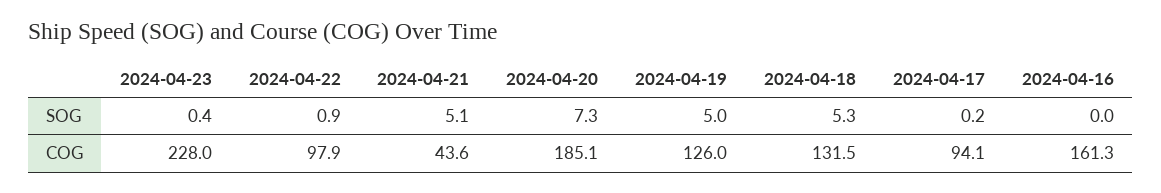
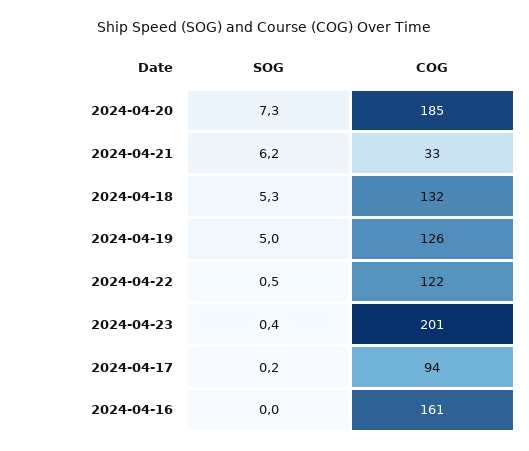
2024-04-22, SOG: 0.9 -> 0.5
2024-04-21, SOG: 5.1 -> 6.2
2024-04-23, COG: 228 -> 201
2024-04-22, COG: 97.9 -> 122
2024-04-21, COG: 43.6 -> 33

